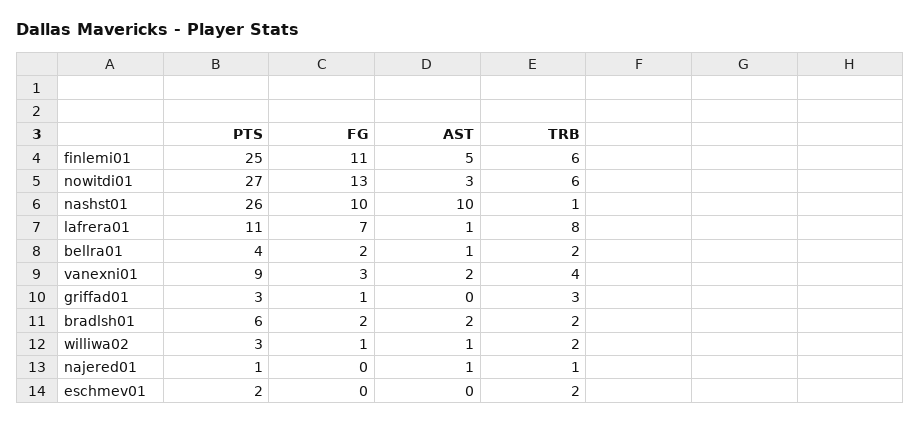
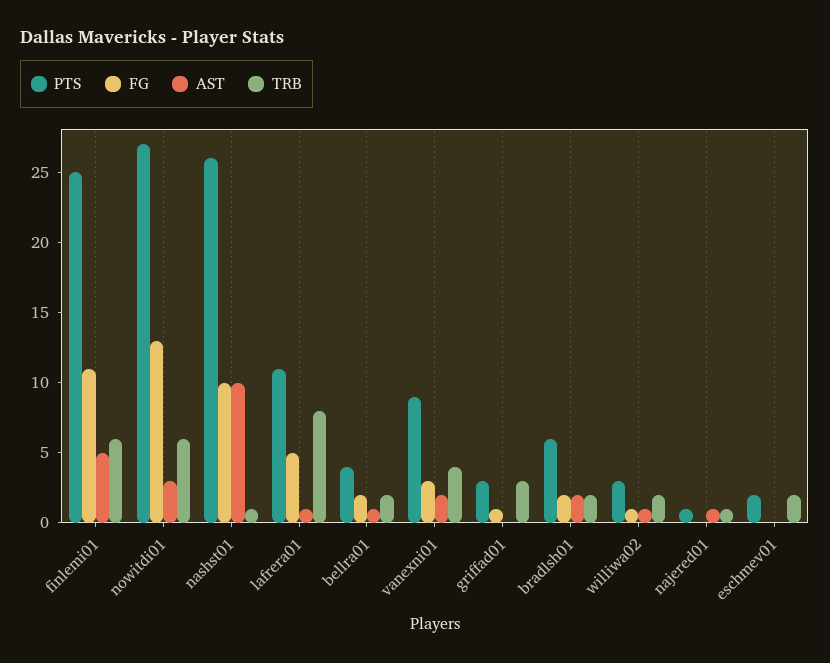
FG, lafrera01: 7 -> 5

